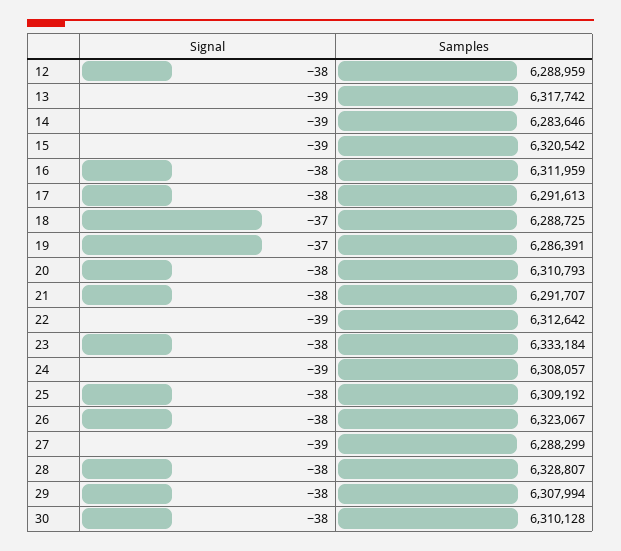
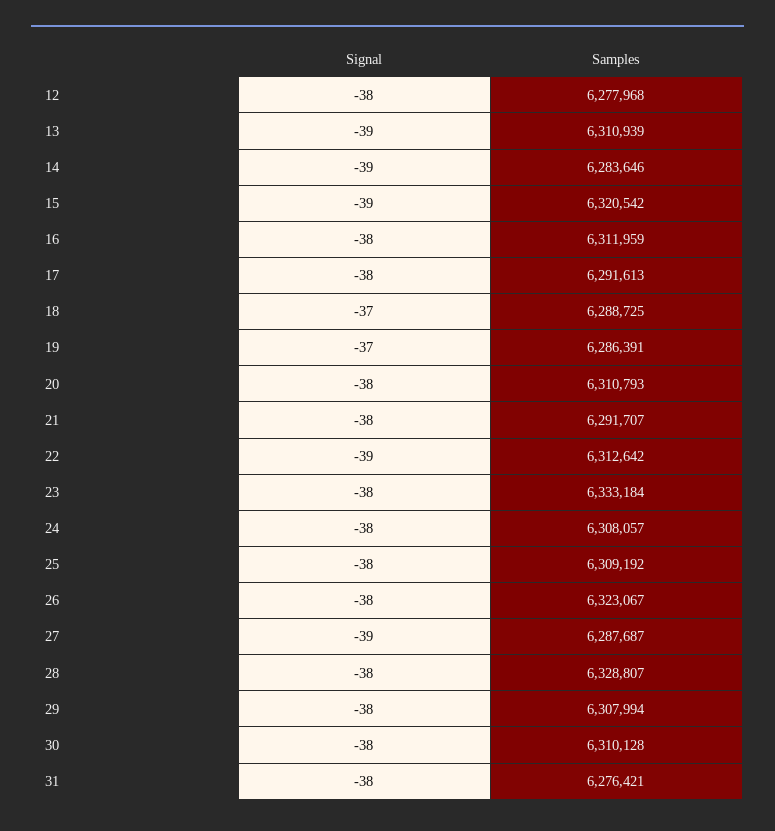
Samples, 12: 6288959 -> 6277968
Samples, 13: 6317742 -> 6310939
Signal, 24: -39 -> -38
Samples, 27: 6288299 -> 6287687
Signal, 31: none -> -38
Samples, 31: none -> 6276421

